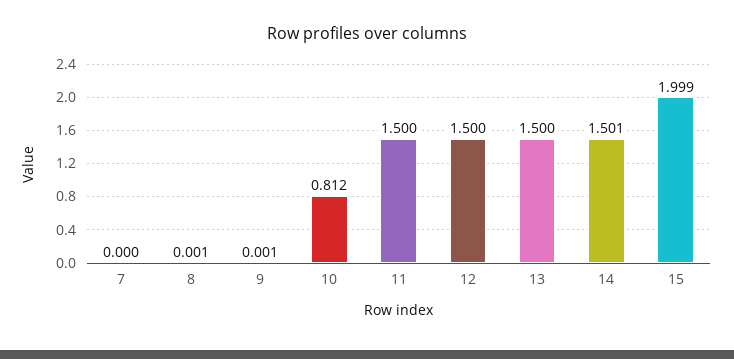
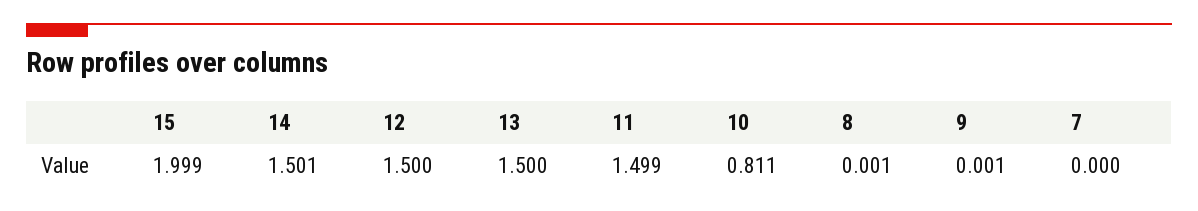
10: 0.812 -> 0.811
11: 1.5 -> 1.499

